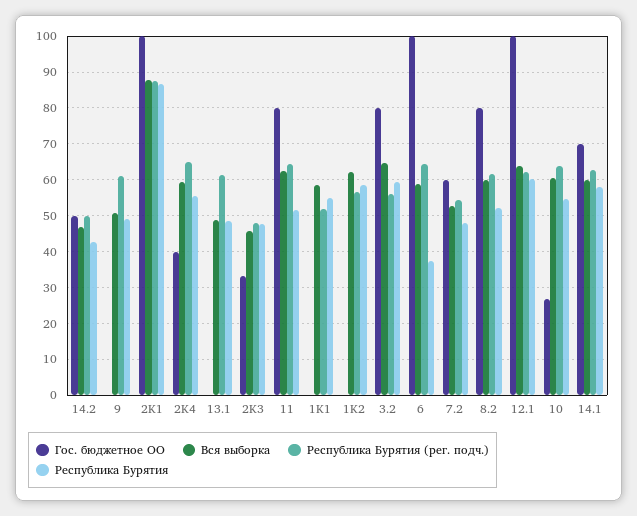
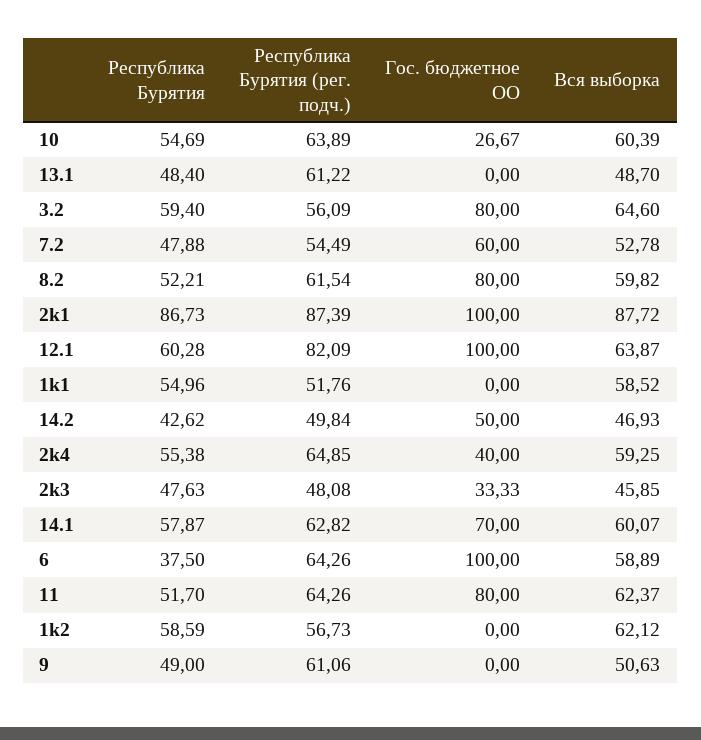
Республика Бурятия (рег. подч.), 12.1: 62 -> 82.09

